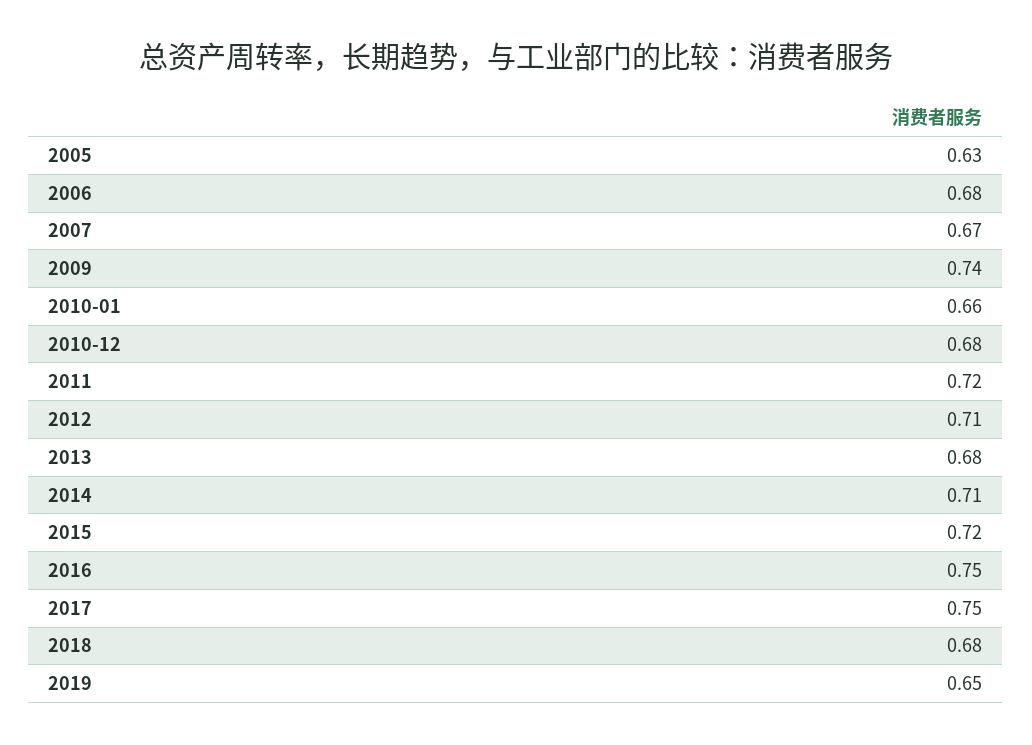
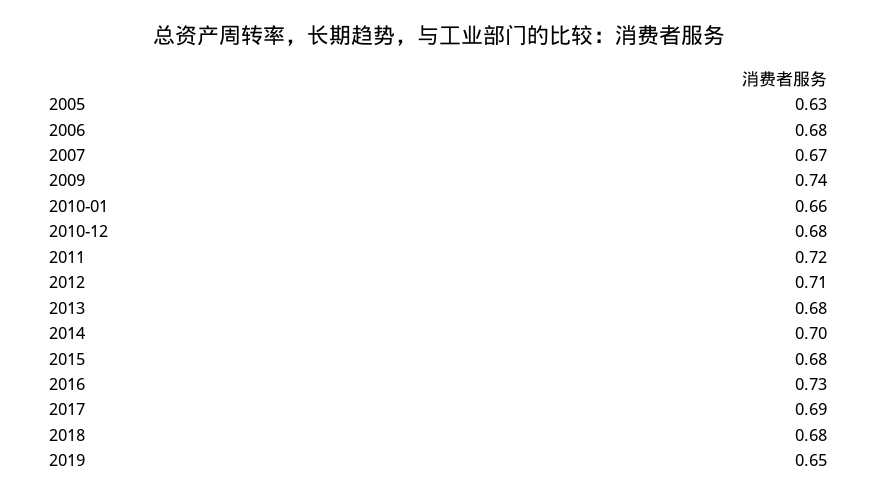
2014: 0.71 -> 0.7
2015: 0.72 -> 0.68
2016: 0.75 -> 0.73
2017: 0.75 -> 0.69

